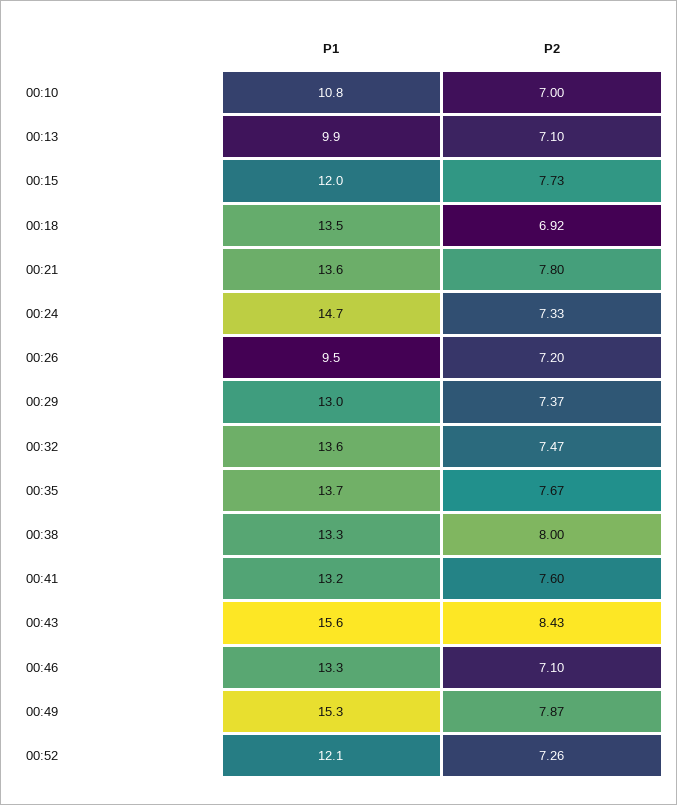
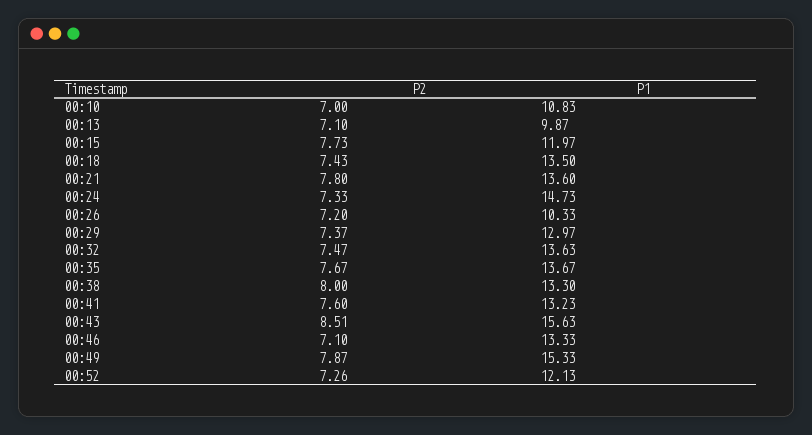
P2, 00:18: 6.92 -> 7.43
P1, 00:26: 9.5 -> 10.33
P2, 00:43: 8.43 -> 8.51

